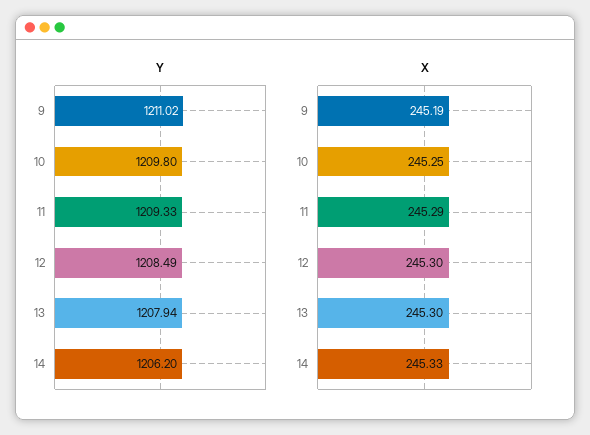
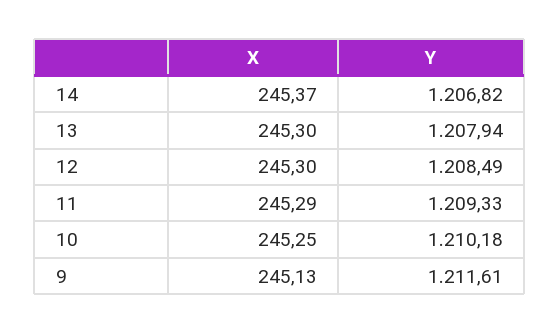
Y, 9: 1211.02 -> 1211.61
Y, 10: 1209.8 -> 1210.18
Y, 14: 1206.2 -> 1206.82
X, 9: 245.19 -> 245.13
X, 14: 245.33 -> 245.37

